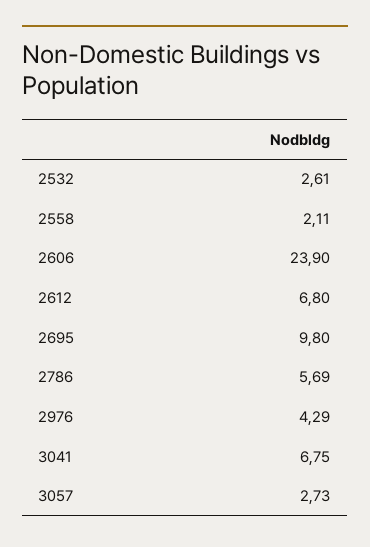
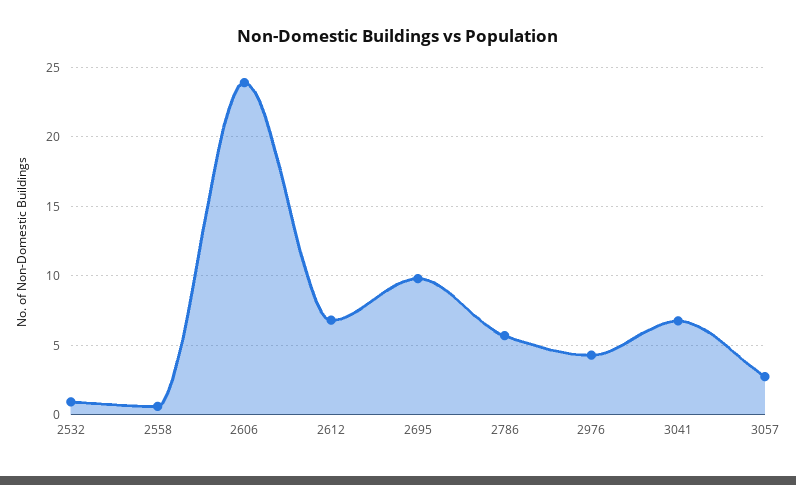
2532: 2.61 -> 1
2558: 2.11 -> 0.5

